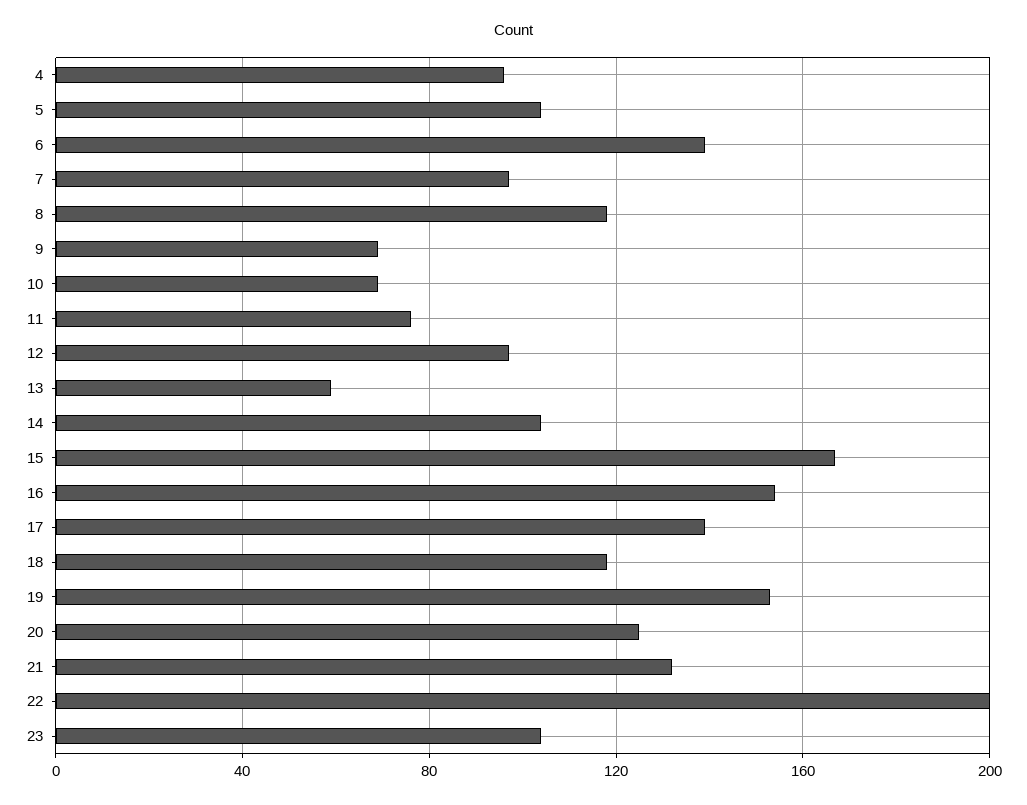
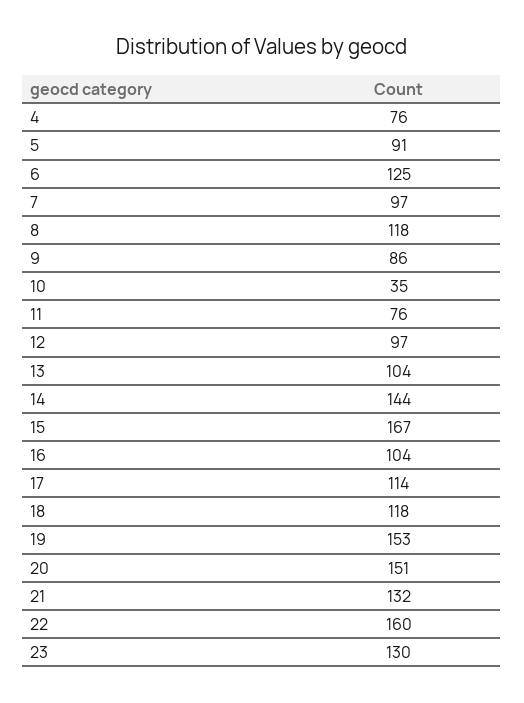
4: 95 -> 76
5: 105 -> 91
6: 140 -> 125
9: 70 -> 86
10: 70 -> 35
13: 60 -> 104
14: 105 -> 144
16: 155 -> 104
17: 140 -> 114
20: 125 -> 151
22: 200 -> 160
23: 105 -> 130

